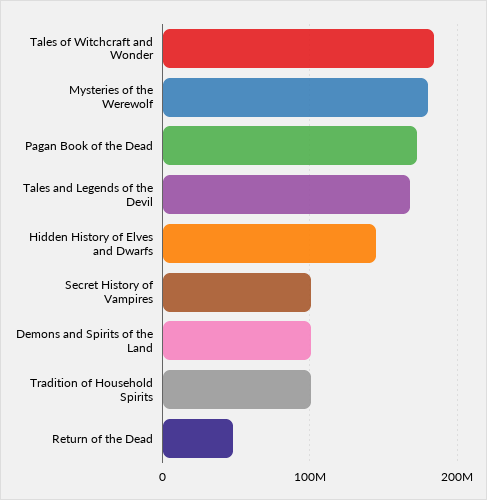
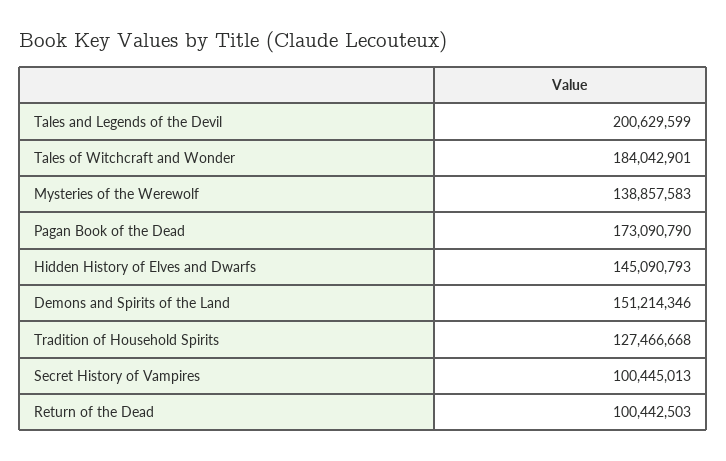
Mysteries of the Werewolf: 180000000 -> 138857583
Tales and Legends of the Devil: 170000000 -> 200629599
Demons and Spirits of the Land: 100000000 -> 151214346
Tradition of Household Spirits: 100000000 -> 127466668
Return of the Dead: 50000000 -> 100442503

